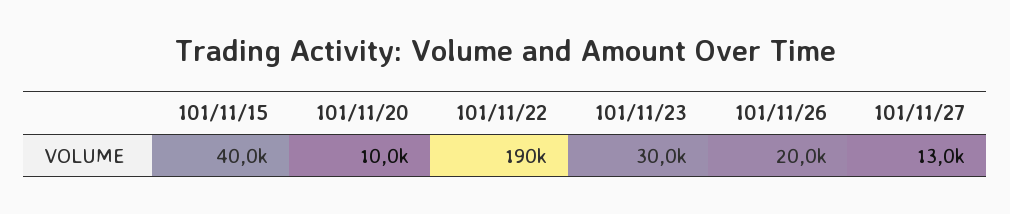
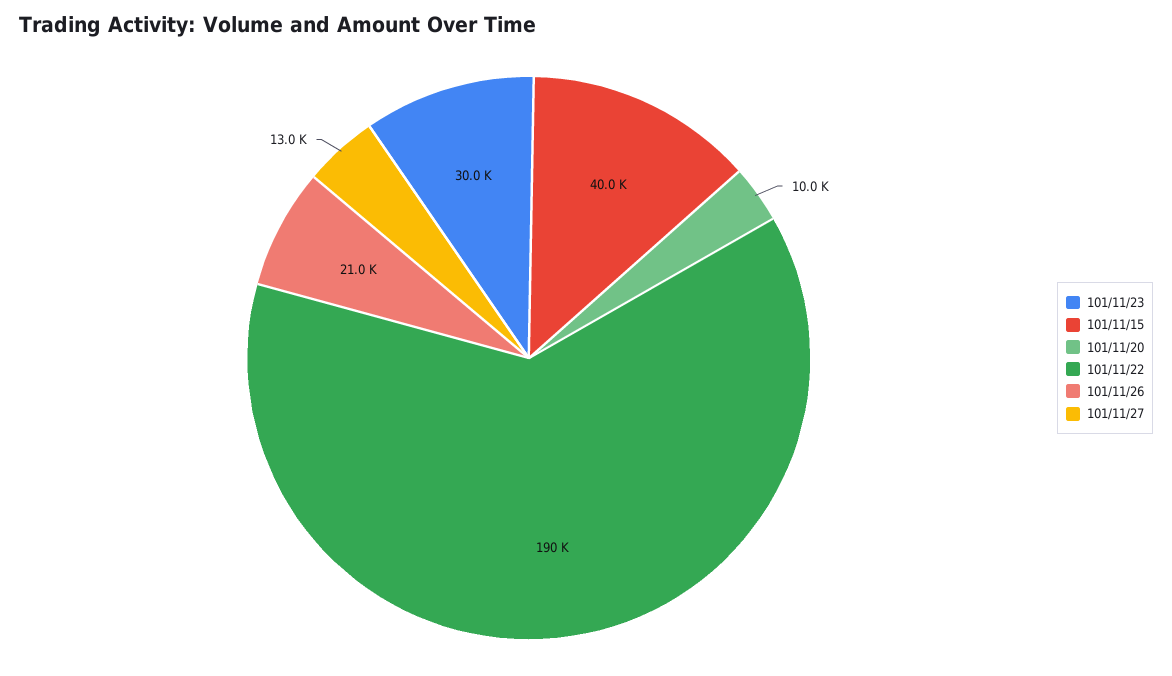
101/11/26: 20000 -> 21000

